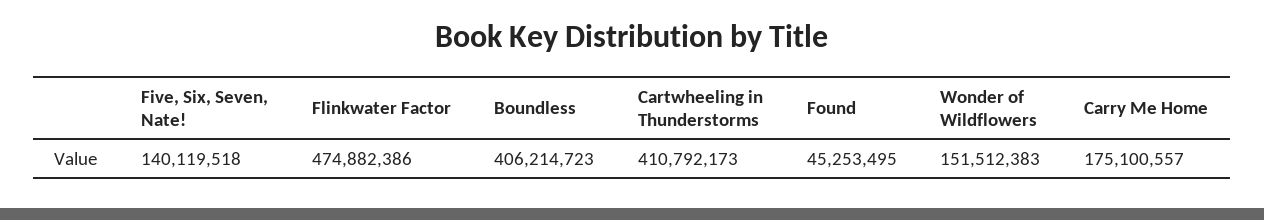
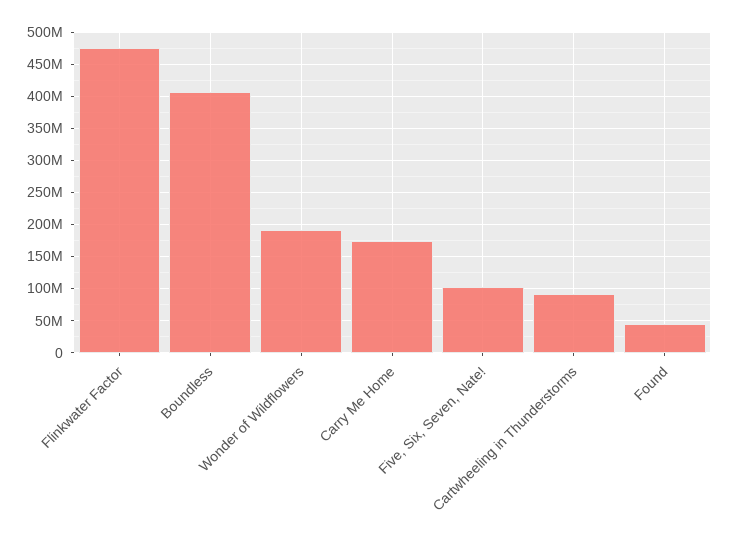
Five, Six, Seven, Nate!: 140119518 -> 100000000
Cartwheeling in Thunderstorms: 410792173 -> 90000000
Wonder of Wildflowers: 151512383 -> 190000000

